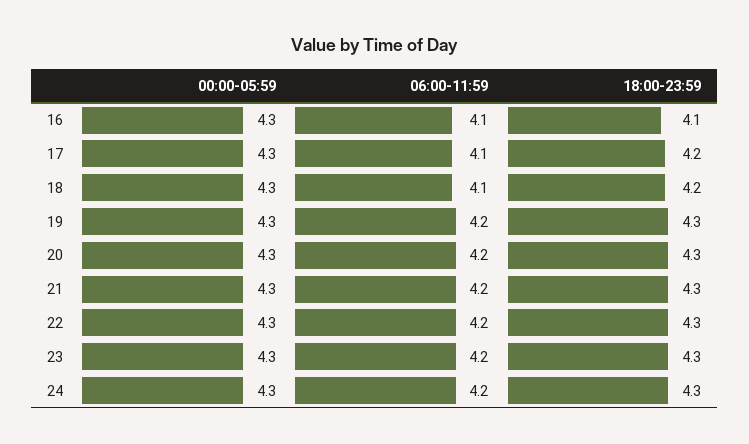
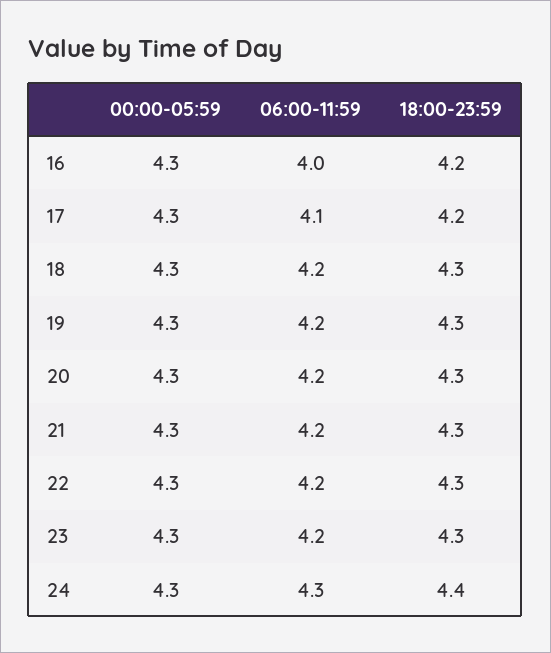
06:00-11:59, 16: 4.1 -> 4
18:00-23:59, 16: 4.1 -> 4.2
06:00-11:59, 18: 4.1 -> 4.2
18:00-23:59, 18: 4.2 -> 4.3
06:00-11:59, 24: 4.2 -> 4.3
18:00-23:59, 24: 4.3 -> 4.4

